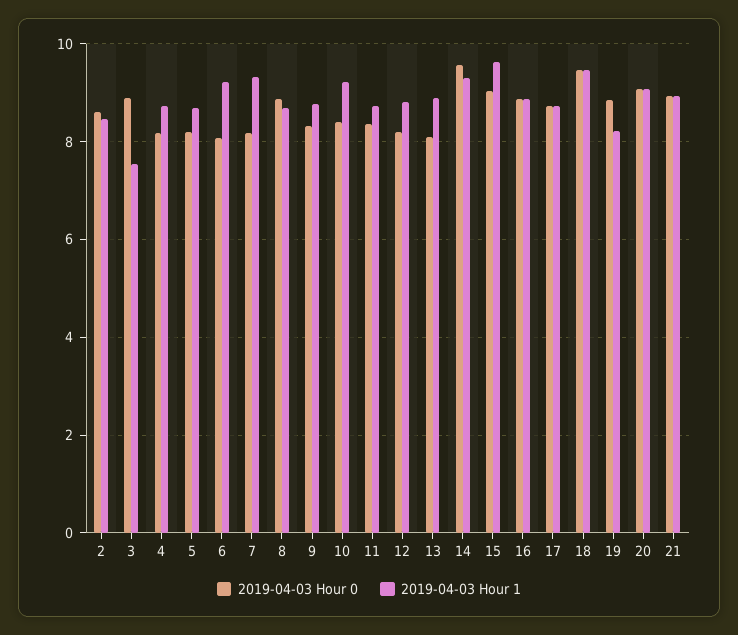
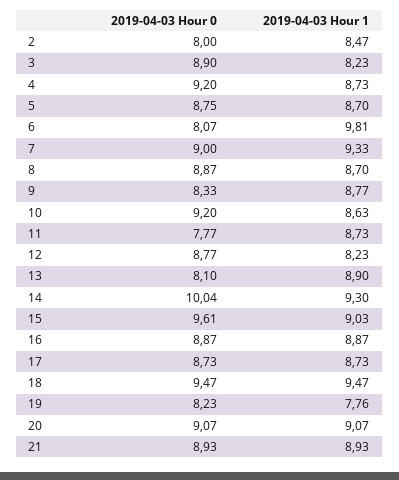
2019-04-03 Hour 0, 2: 8.6 -> 8
2019-04-03 Hour 1, 3: 7.6 -> 8.23
2019-04-03 Hour 0, 4: 8.2 -> 9.2
2019-04-03 Hour 0, 5: 8.2 -> 8.75
2019-04-03 Hour 1, 6: 9.2 -> 9.81
2019-04-03 Hour 0, 7: 8.2 -> 9
2019-04-03 Hour 0, 10: 8.4 -> 9.2
2019-04-03 Hour 1, 10: 9.2 -> 8.63
2019-04-03 Hour 0, 11: 8.4 -> 7.77
2019-04-03 Hour 0, 12: 8.2 -> 8.77
2019-04-03 Hour 1, 12: 8.8 -> 8.23
2019-04-03 Hour 0, 14: 9.6 -> 10.04
2019-04-03 Hour 0, 15: 9 -> 9.61
2019-04-03 Hour 1, 15: 9.6 -> 9.03
2019-04-03 Hour 0, 19: 8.8 -> 8.23
2019-04-03 Hour 1, 19: 8.2 -> 7.76

